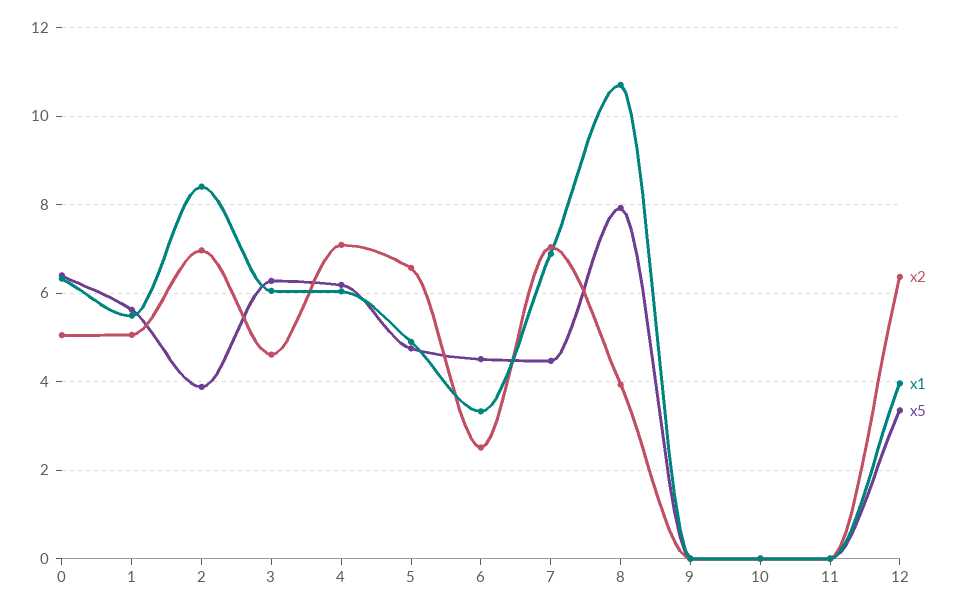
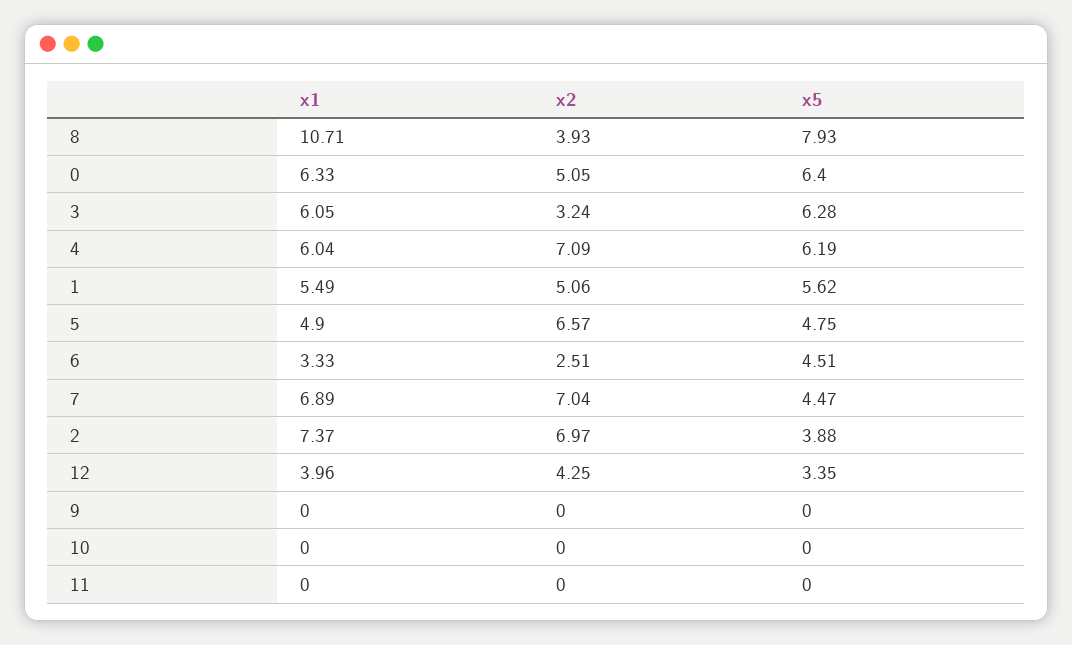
x1, 2: 8.4 -> 7.37
x2, 3: 4.6 -> 3.24
x2, 12: 6.4 -> 4.25

